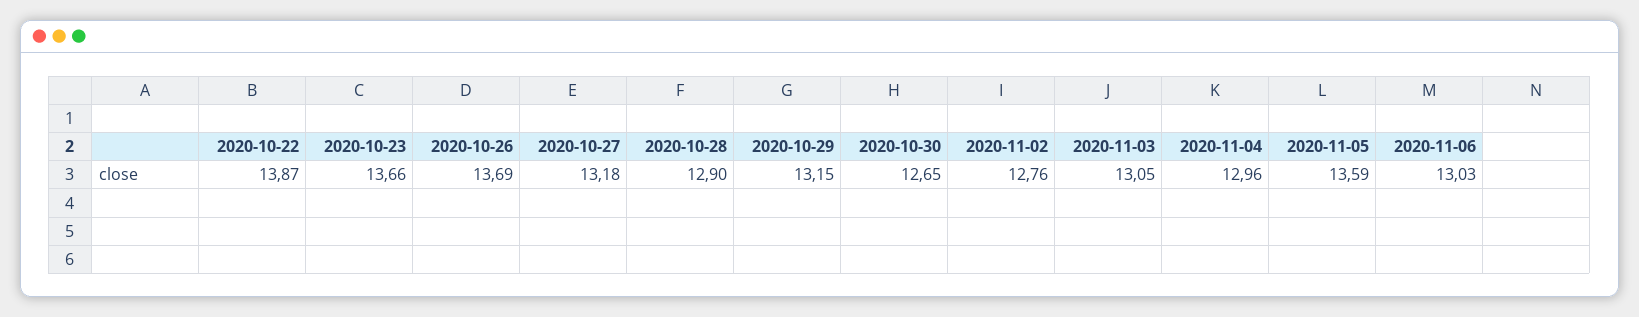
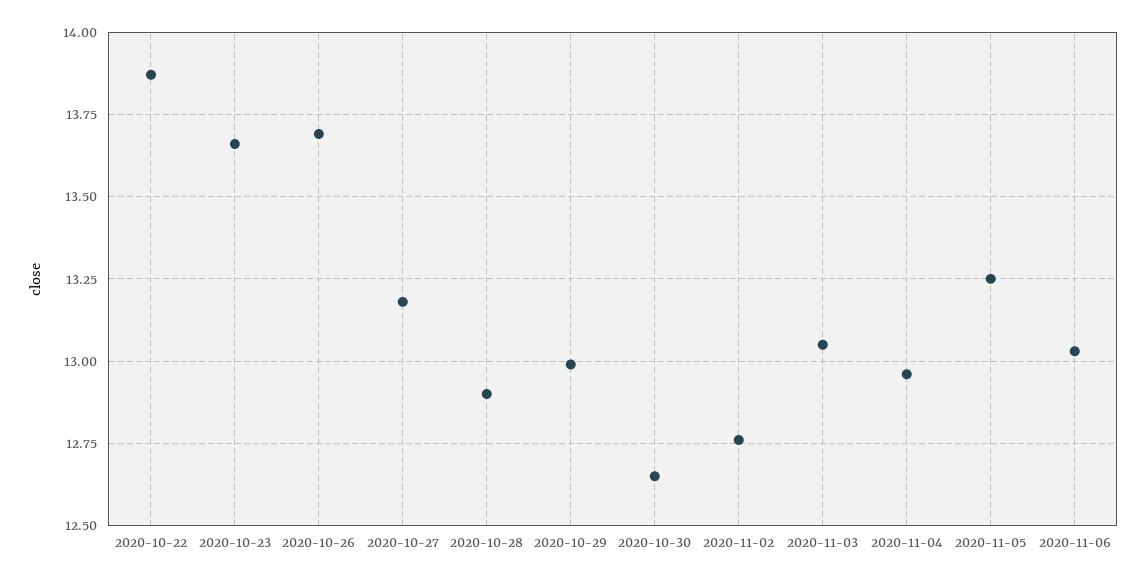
2020-10-29: 13.15 -> 13
2020-11-05: 13.59 -> 13.25

